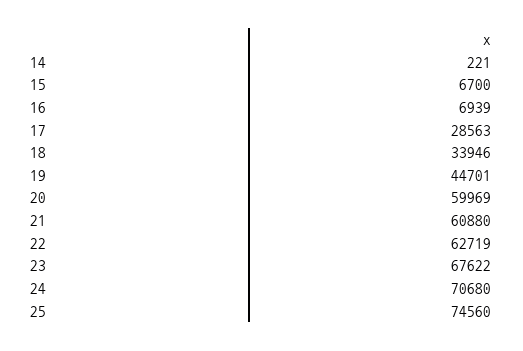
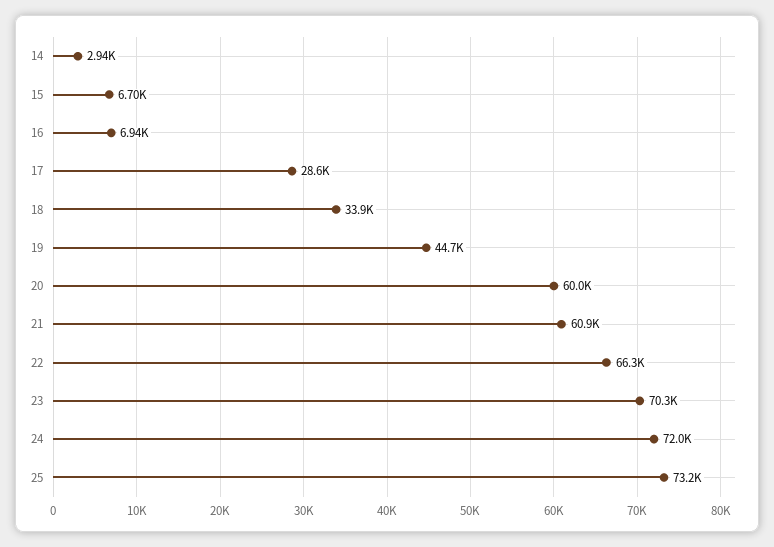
14: 221 -> 2940
22: 62719 -> 66300
23: 67622 -> 70300
24: 70680 -> 72000
25: 74560 -> 73200

